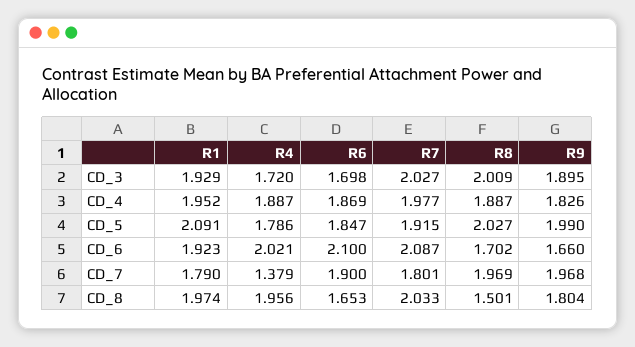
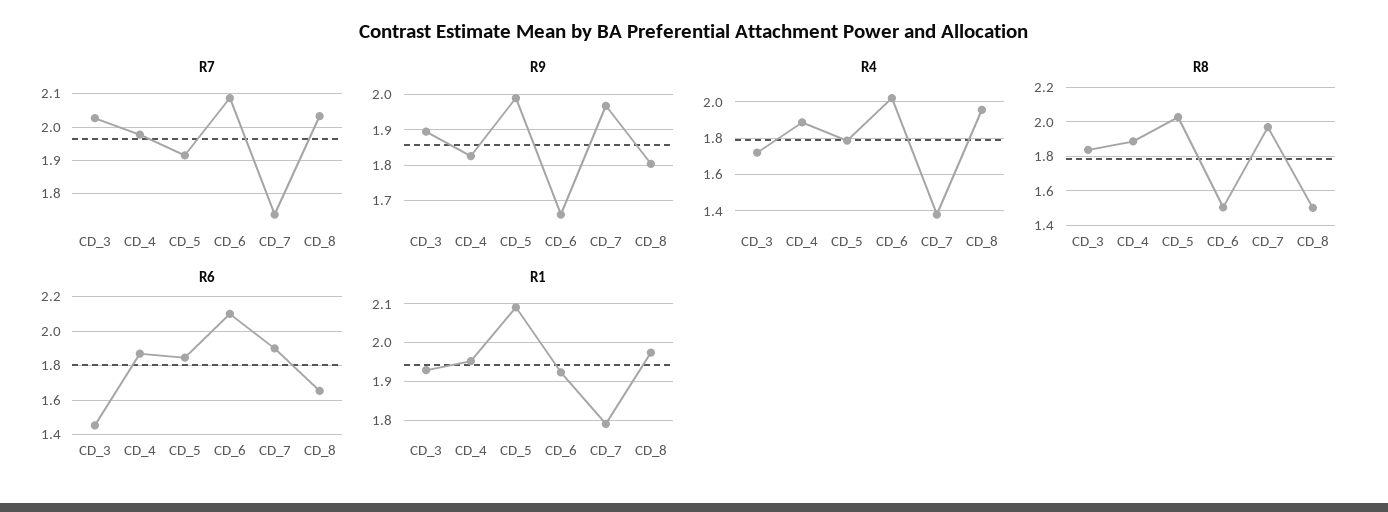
R6, CD_3: 1.698 -> 1.45
R8, CD_3: 2.009 -> 1.85
R8, CD_6: 1.702 -> 1.5
R7, CD_7: 1.801 -> 1.74

